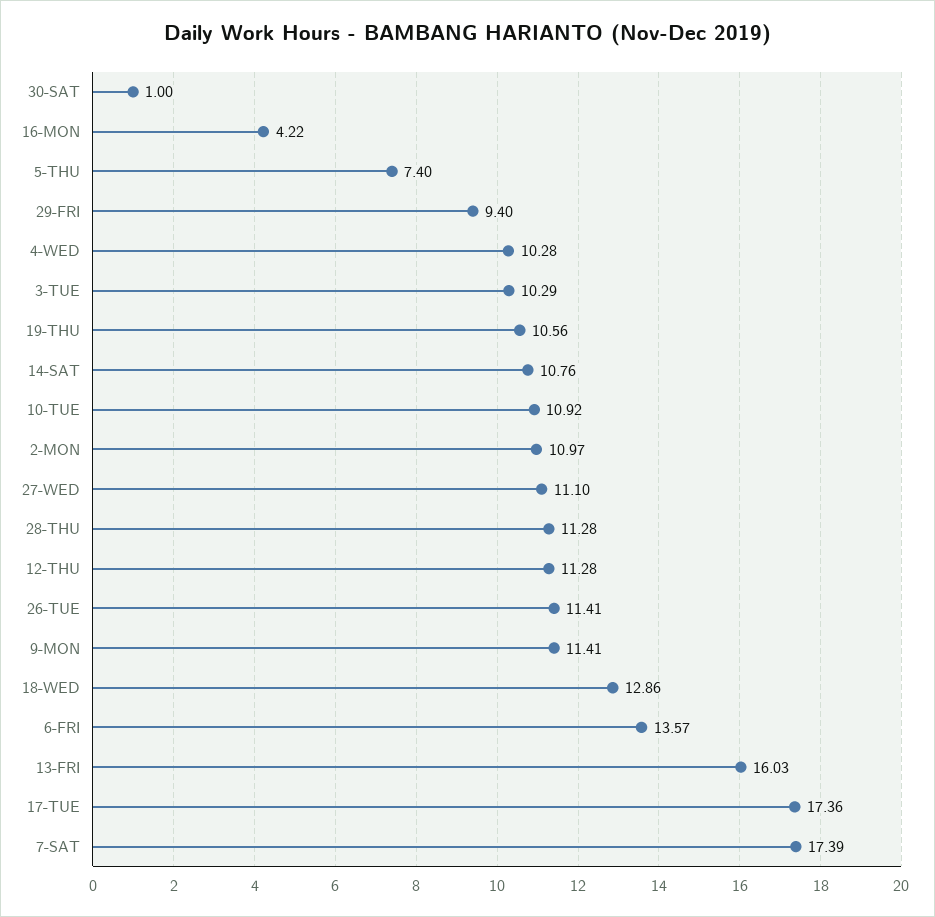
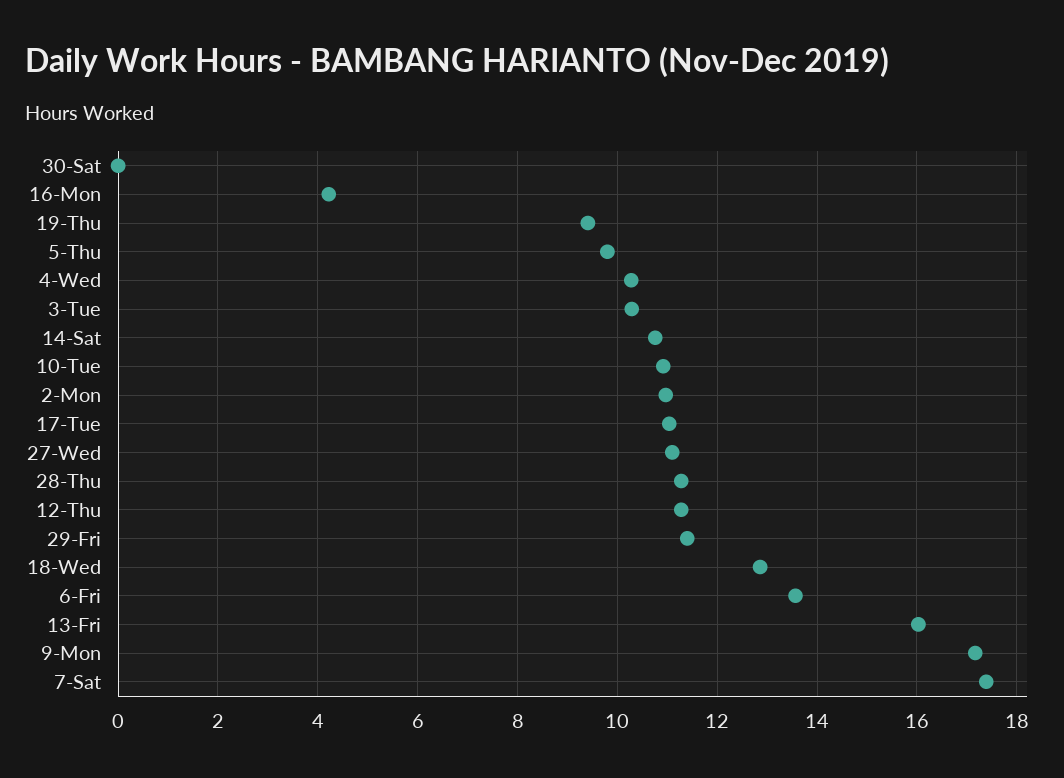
30-SAT: 1 -> 0
5-THU: 7.4 -> 9.8
29-FRI: 9.4 -> 11.4
19-THU: 10.56 -> 9.4
26-TUE: 11.41 -> none
9-MON: 11.41 -> 17.2
17-TUE: 17.36 -> 11

